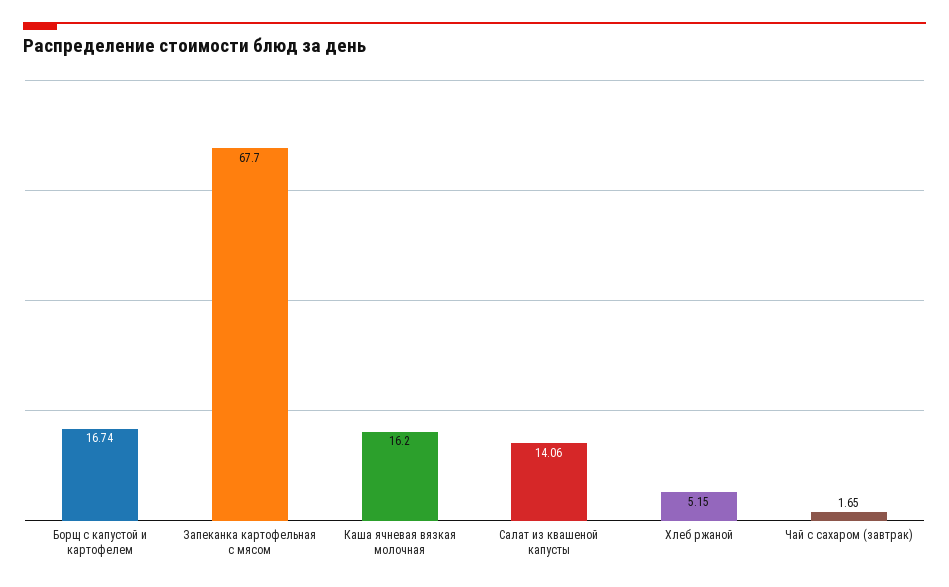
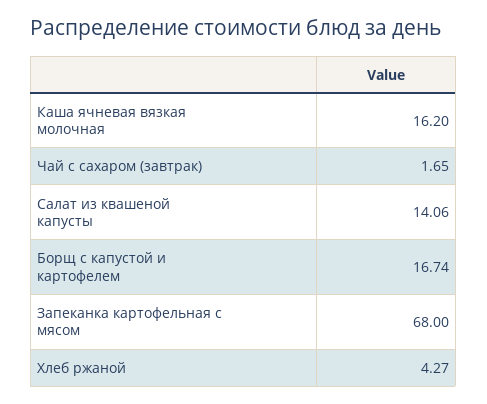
Запеканка картофельная с мясом: 67.7 -> 68
Хлеб ржаной: 5.15 -> 4.27

